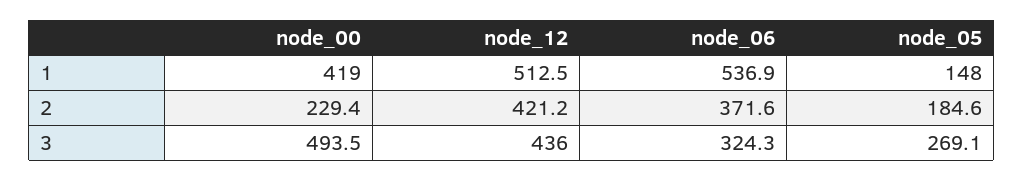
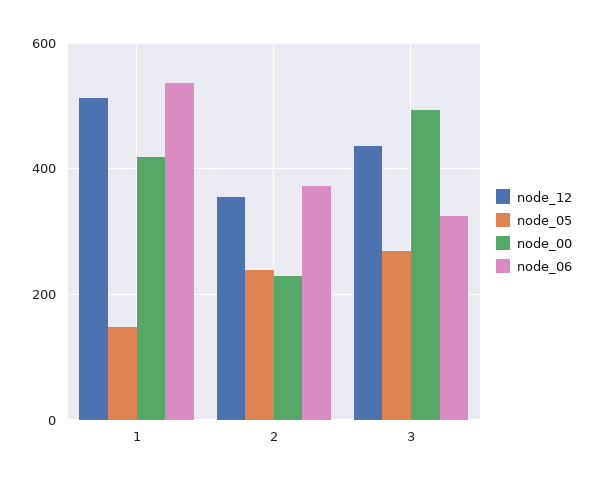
node_12, 2: 421.2 -> 360
node_05, 2: 184.6 -> 240

